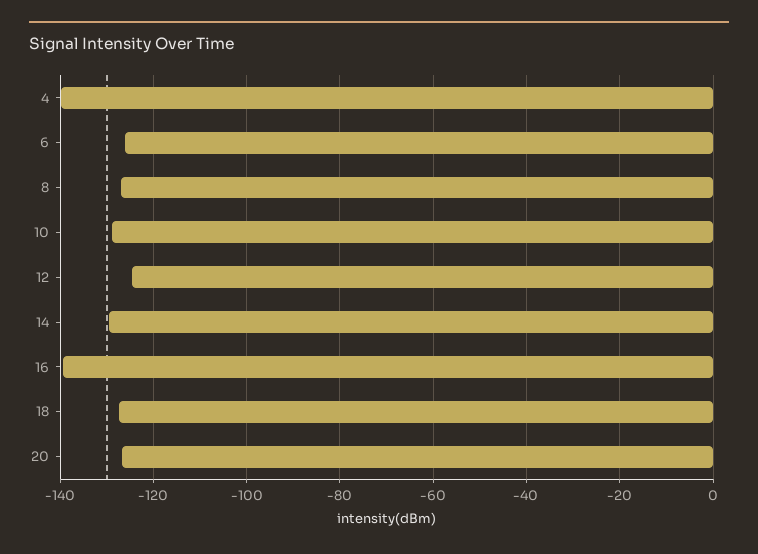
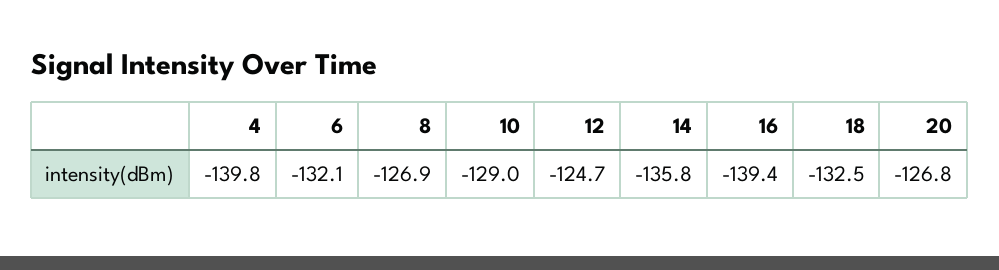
6: -126 -> -132.1
14: -130 -> -135.8
18: -128 -> -132.5

